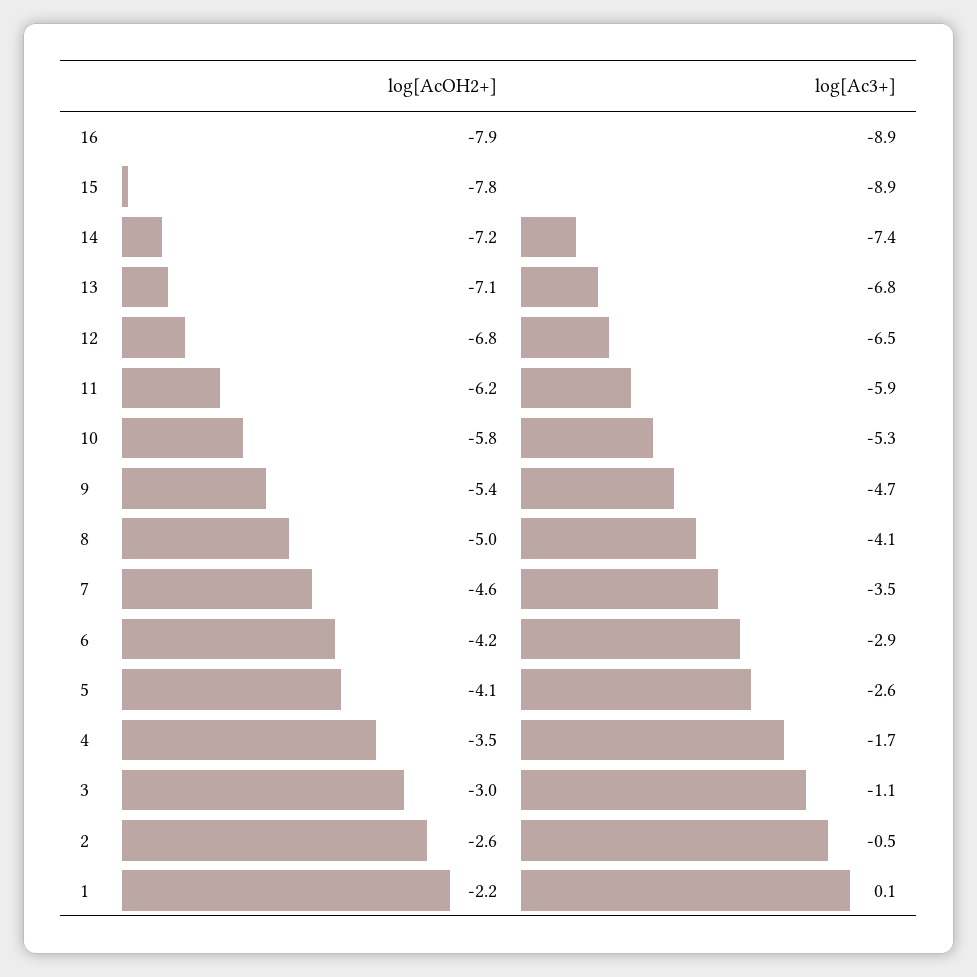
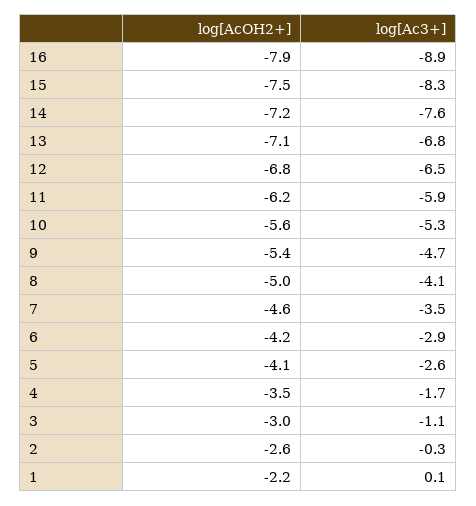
log[AcOH2+], 15: -7.8 -> -7.5
log[Ac3+], 15: -8.9 -> -8.3
log[Ac3+], 14: -7.4 -> -7.6
log[AcOH2+], 10: -5.8 -> -5.6
log[Ac3+], 2: -0.5 -> -0.3

